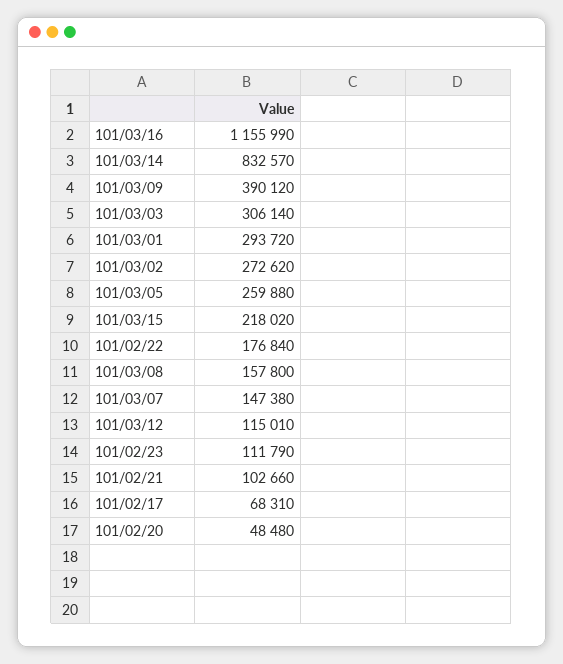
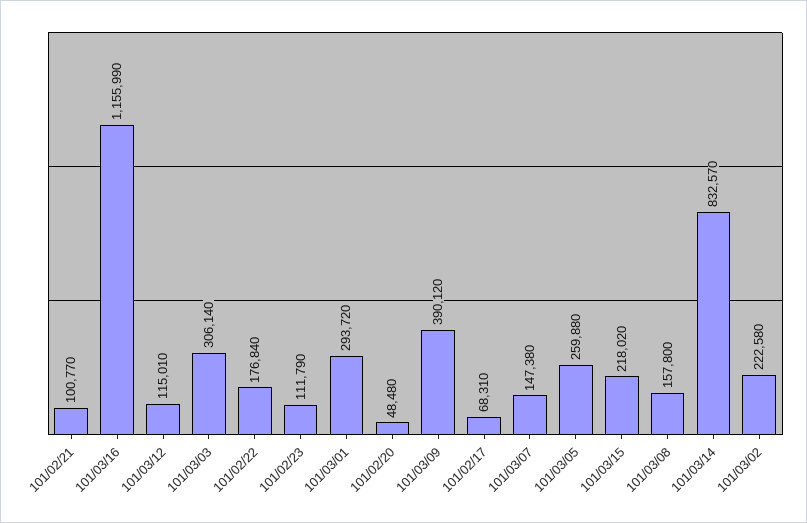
101/03/02: 272620 -> 222580
101/02/21: 102660 -> 100770

